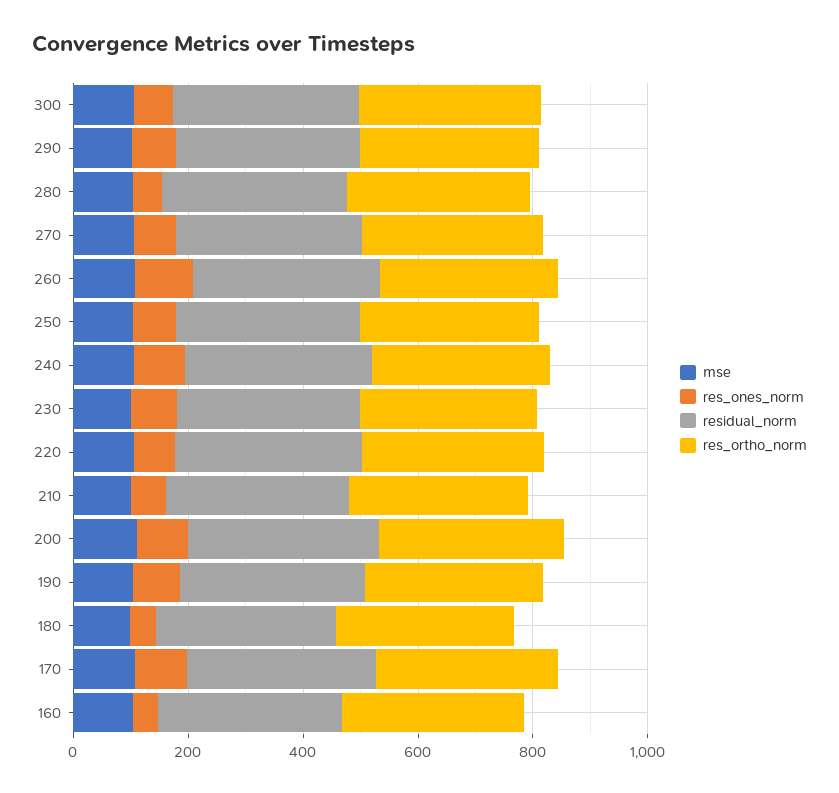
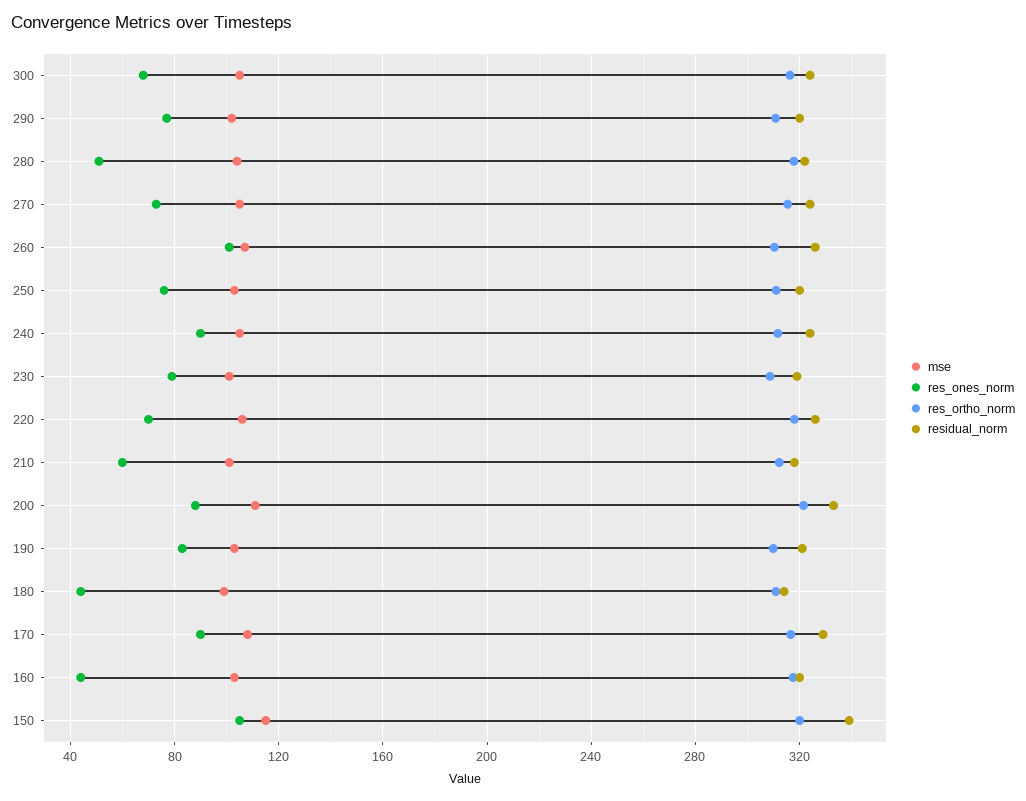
mse, 150: none -> 115
res_ones_norm, 150: none -> 105
res_ortho_norm, 150: none -> 320
residual_norm, 150: none -> 340

